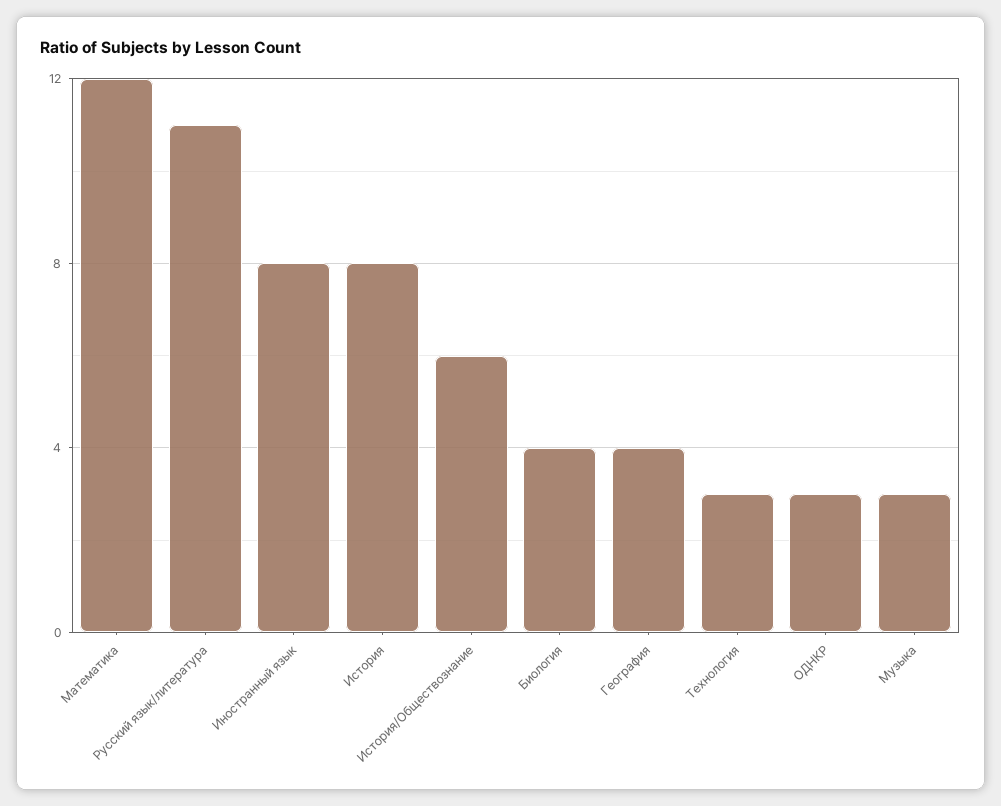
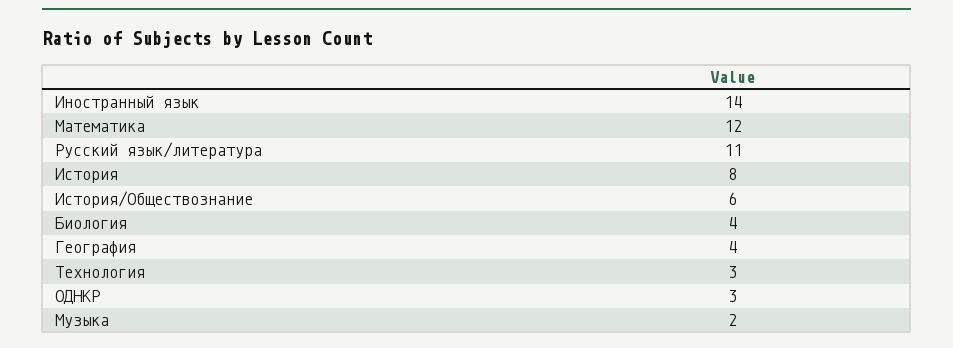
Иностранный язык: 8 -> 14
Музыка: 3 -> 2

